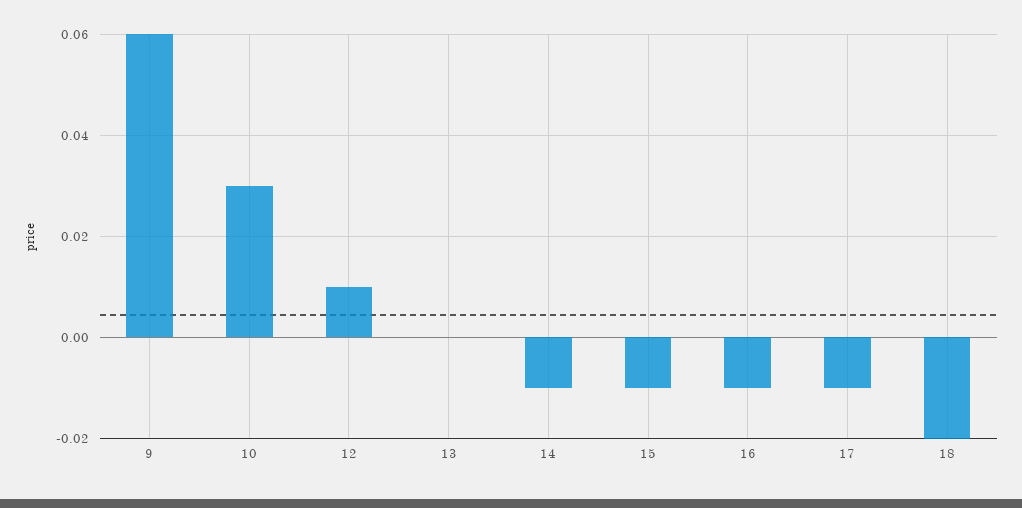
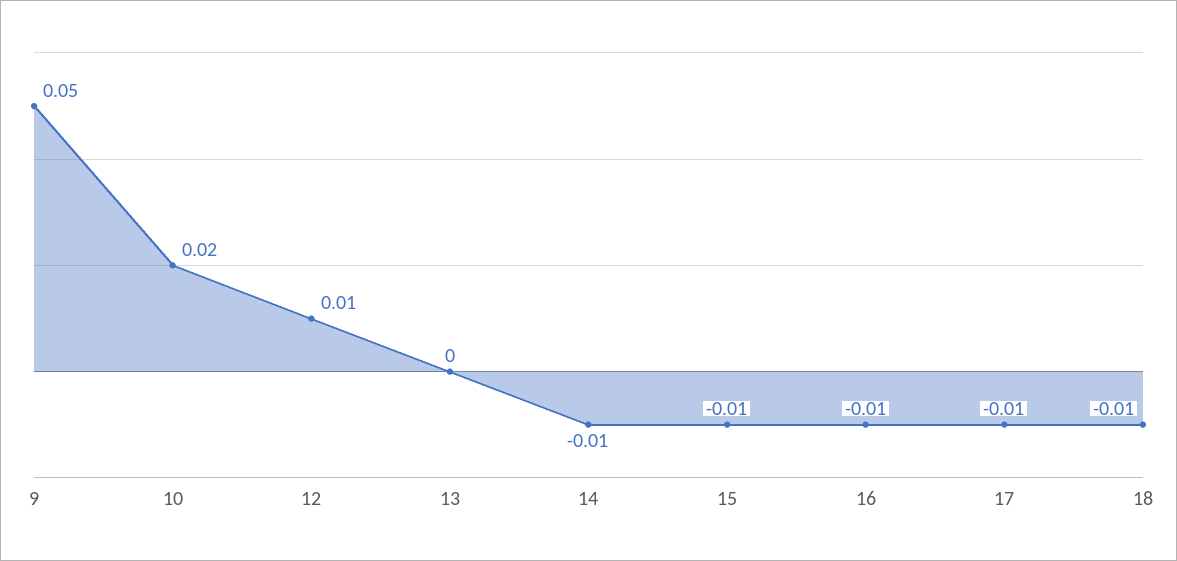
9: 0.06 -> 0.05
10: 0.03 -> 0.02
18: -0.02 -> -0.01

